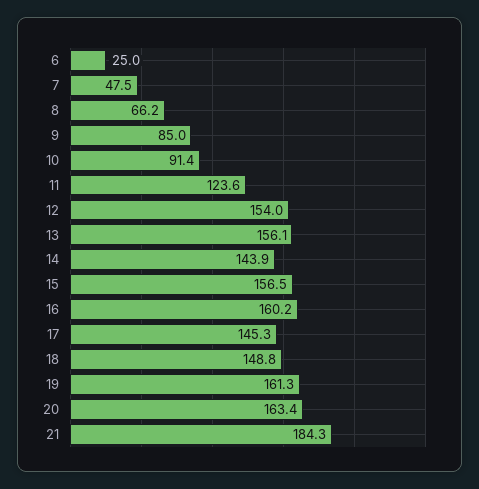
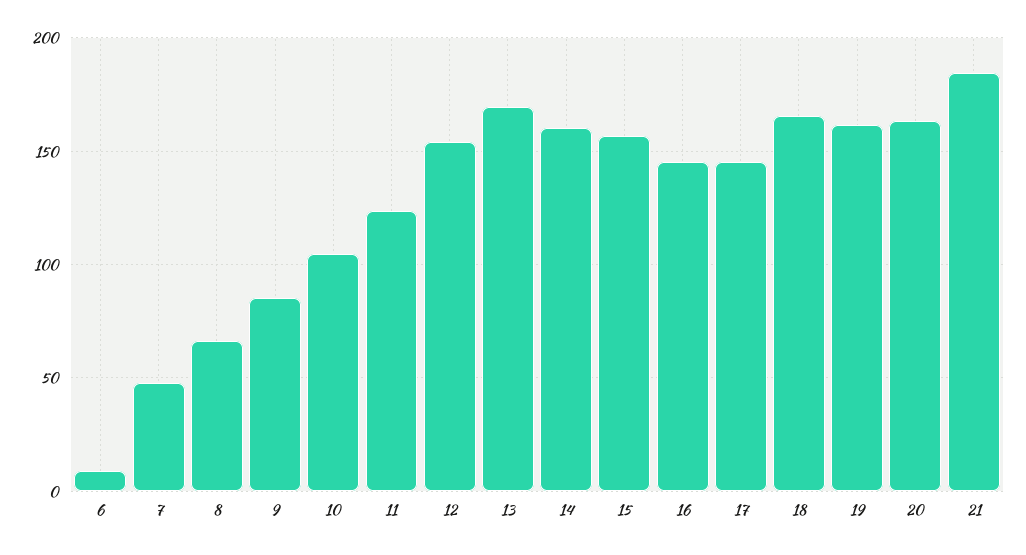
6: 25 -> 10
10: 91.4 -> 105
13: 156.1 -> 170
14: 143.9 -> 160
16: 160.2 -> 145
18: 148.8 -> 165

